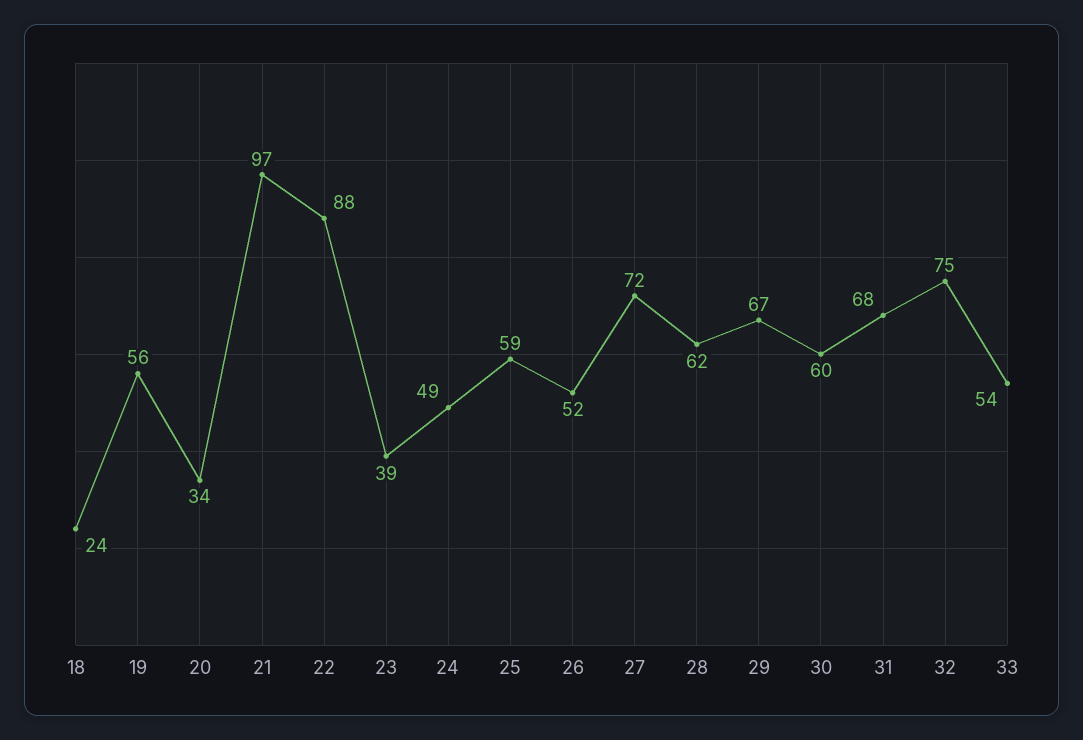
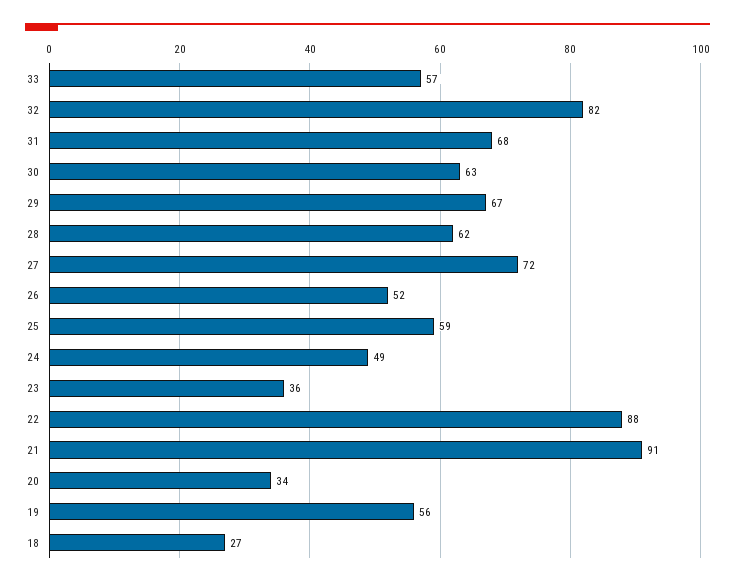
18: 24 -> 27
21: 97 -> 91
23: 39 -> 36
30: 60 -> 63
32: 75 -> 82
33: 54 -> 57

